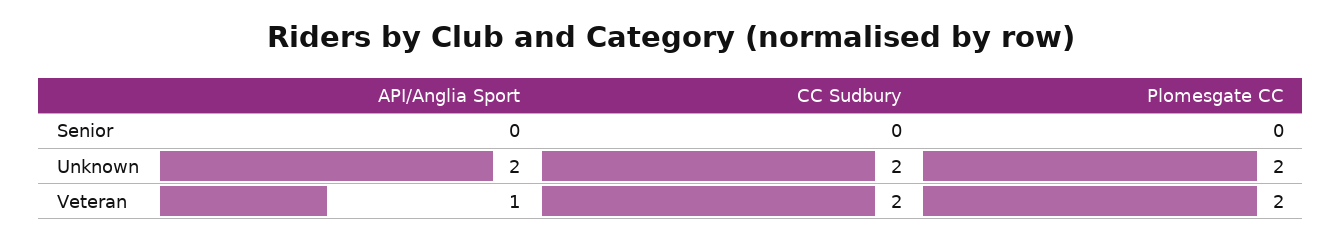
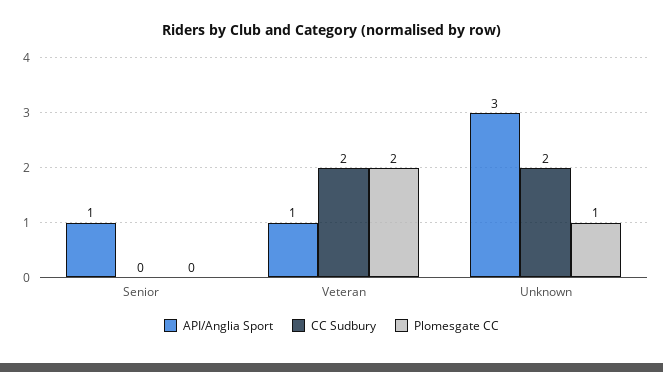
API/Anglia Sport, Senior: 0 -> 1
API/Anglia Sport, Unknown: 2 -> 3
Plomesgate CC, Unknown: 2 -> 1

